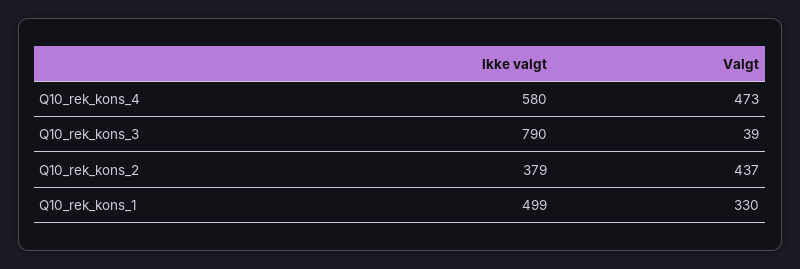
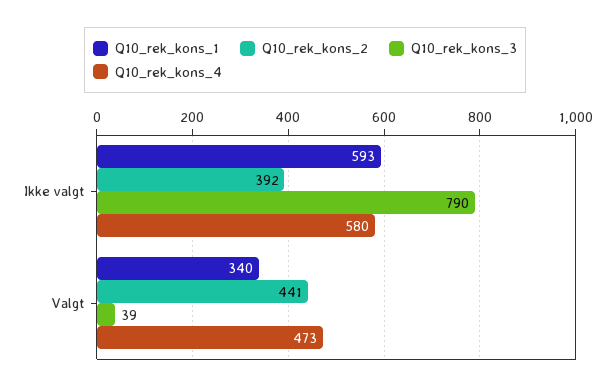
Q10_rek_kons_2, Ikke valgt: 379 -> 392
Q10_rek_kons_2, Valgt: 437 -> 441
Q10_rek_kons_1, Ikke valgt: 499 -> 593
Q10_rek_kons_1, Valgt: 330 -> 340

